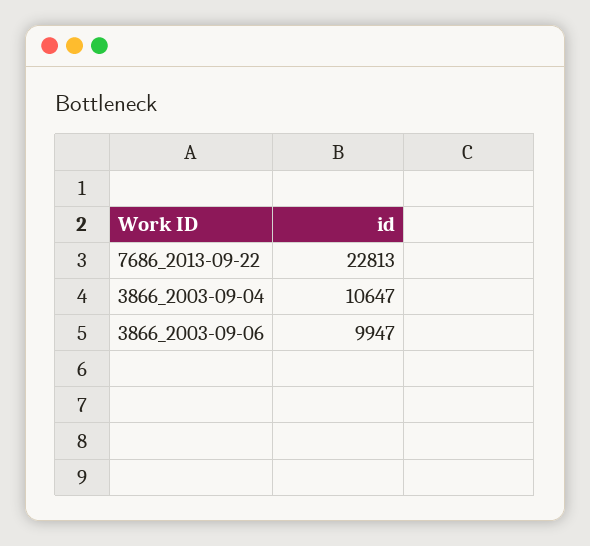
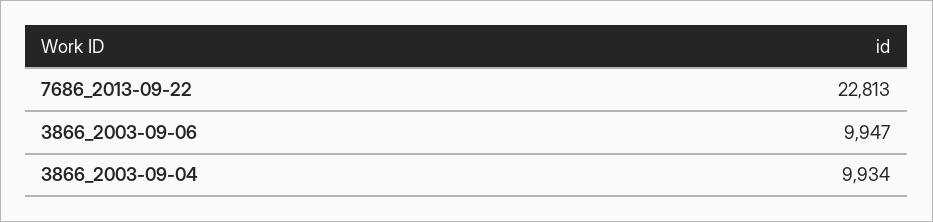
3866_2003-09-04: 10647 -> 9934

